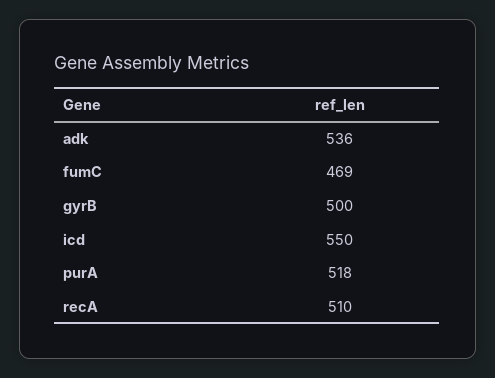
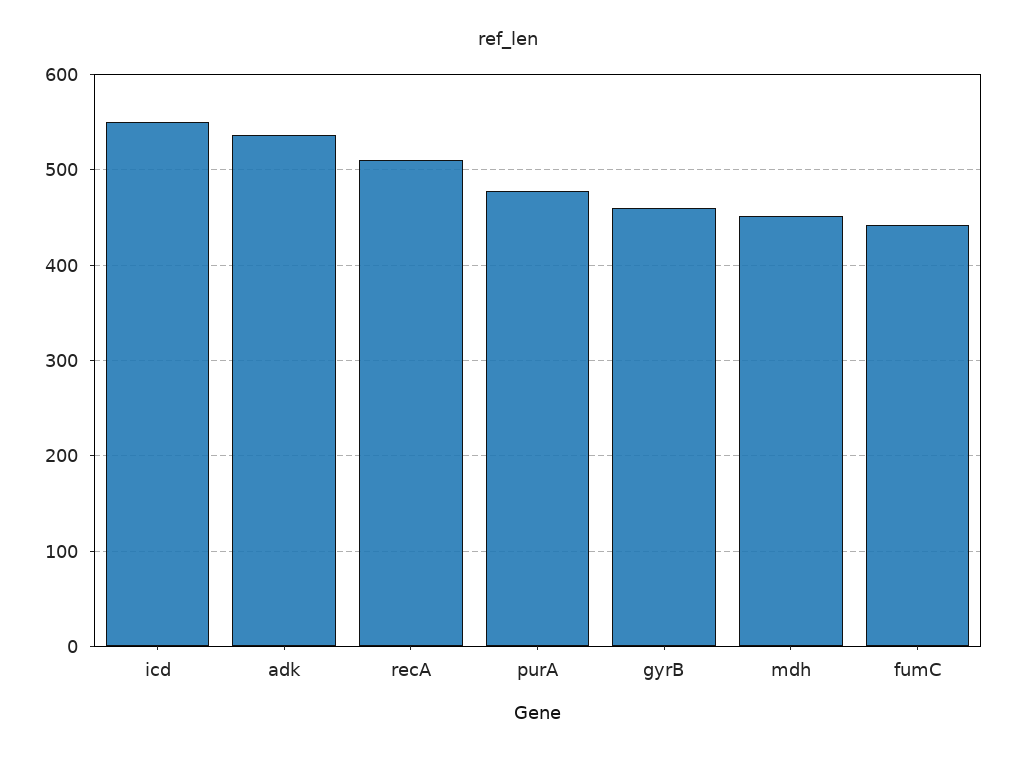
fumC: 469 -> 440
gyrB: 500 -> 460
purA: 518 -> 480
mdh: none -> 450

